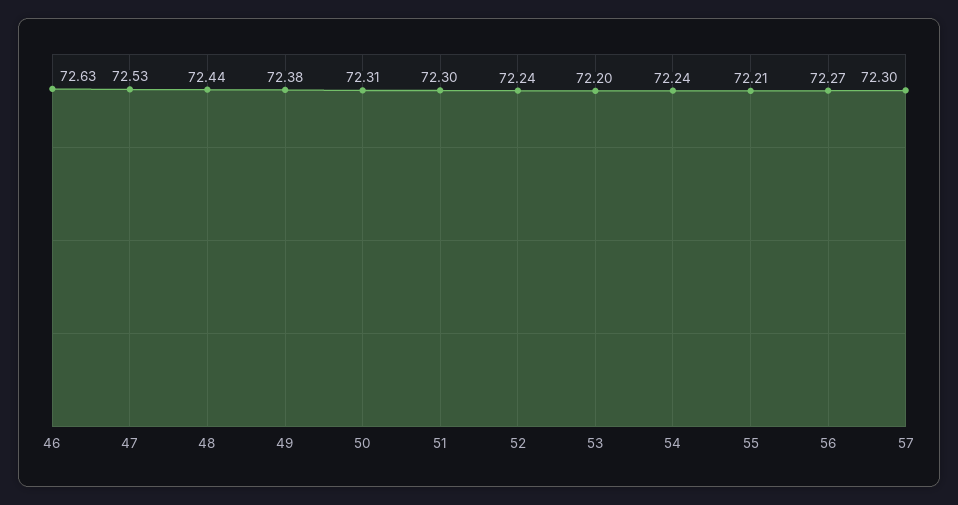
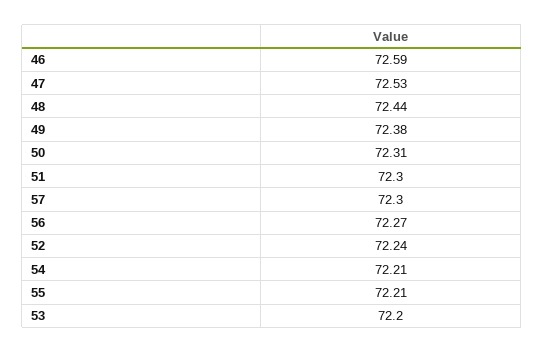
46: 72.63 -> 72.59
54: 72.24 -> 72.21

